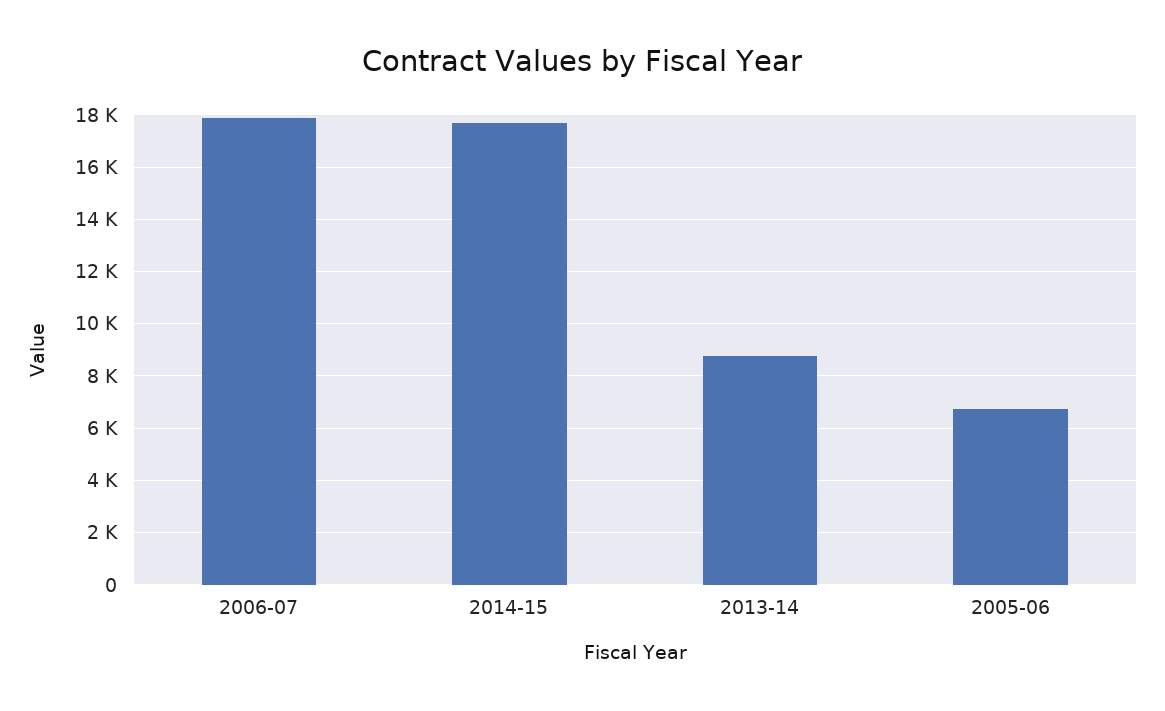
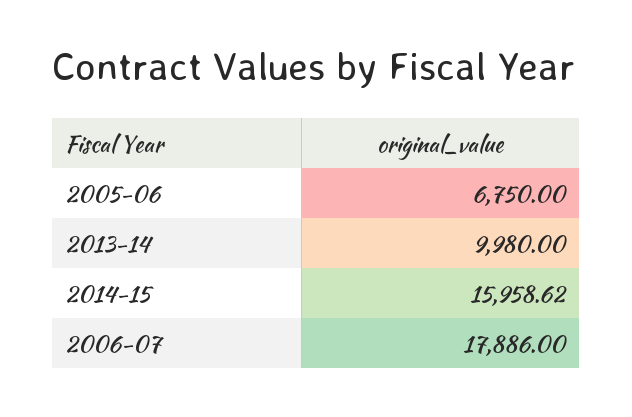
2014-15: 17750 -> 15958.62
2013-14: 8750 -> 9980

